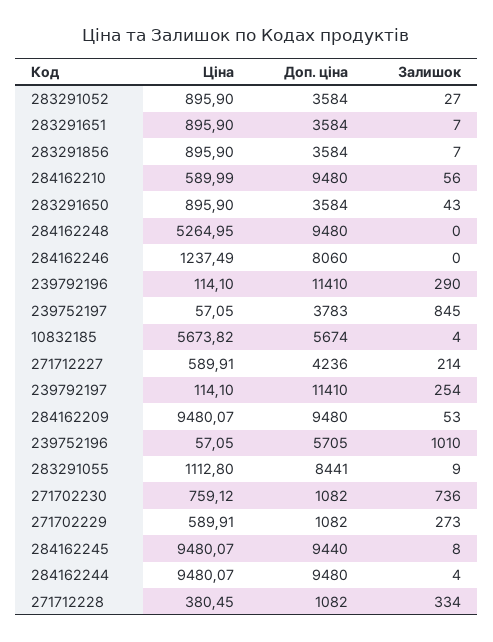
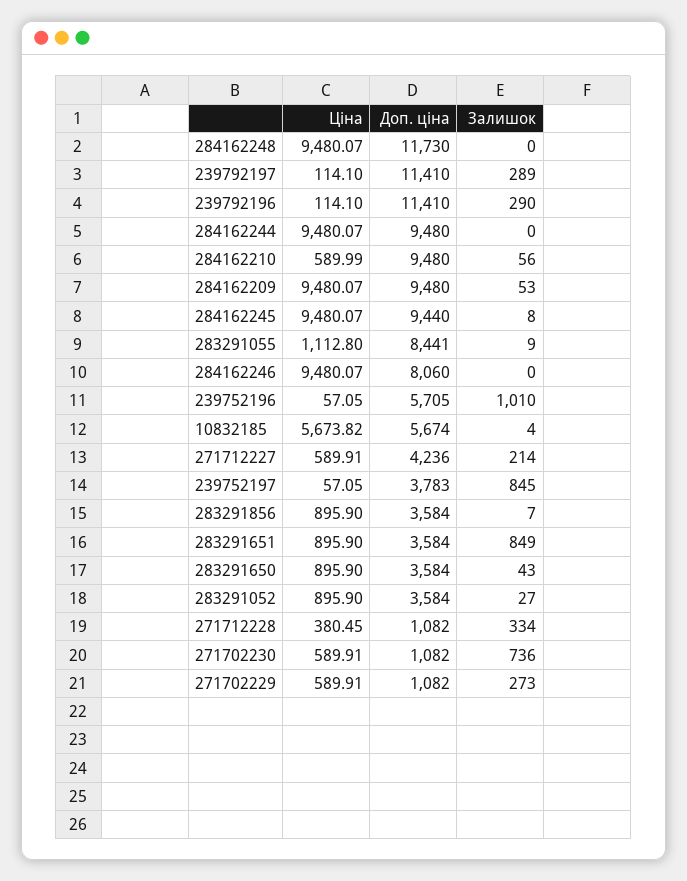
Залишок, 283291651: 7 -> 849
Ціна, 284162248: 5264.95 -> 9480.07
Доп. ціна, 284162248: 9480 -> 11730
Ціна, 284162246: 1237.49 -> 9480.07
Залишок, 239792197: 254 -> 289
Ціна, 271702230: 759.12 -> 589.91
Залишок, 284162244: 4 -> 0

